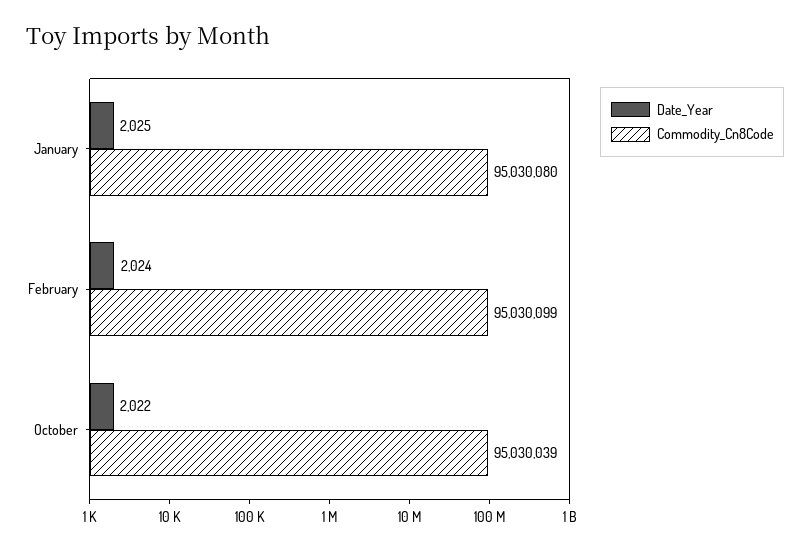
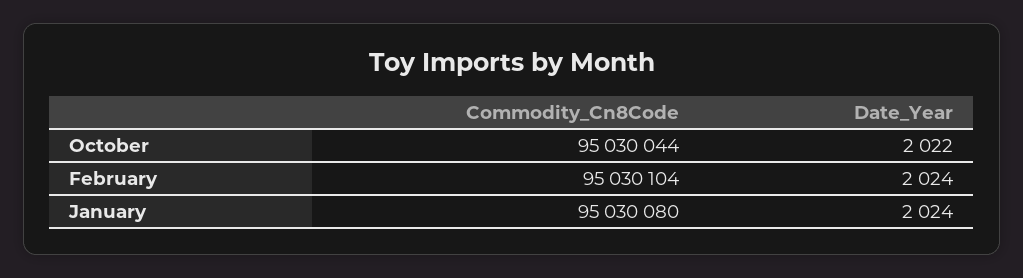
Date_Year, January: 2025 -> 2024
Commodity_Cn8Code, February: 95030099 -> 95030104
Commodity_Cn8Code, October: 95030039 -> 95030044

